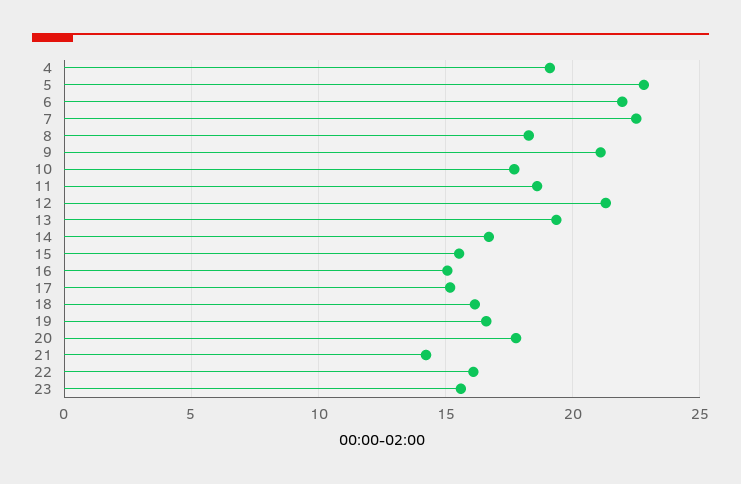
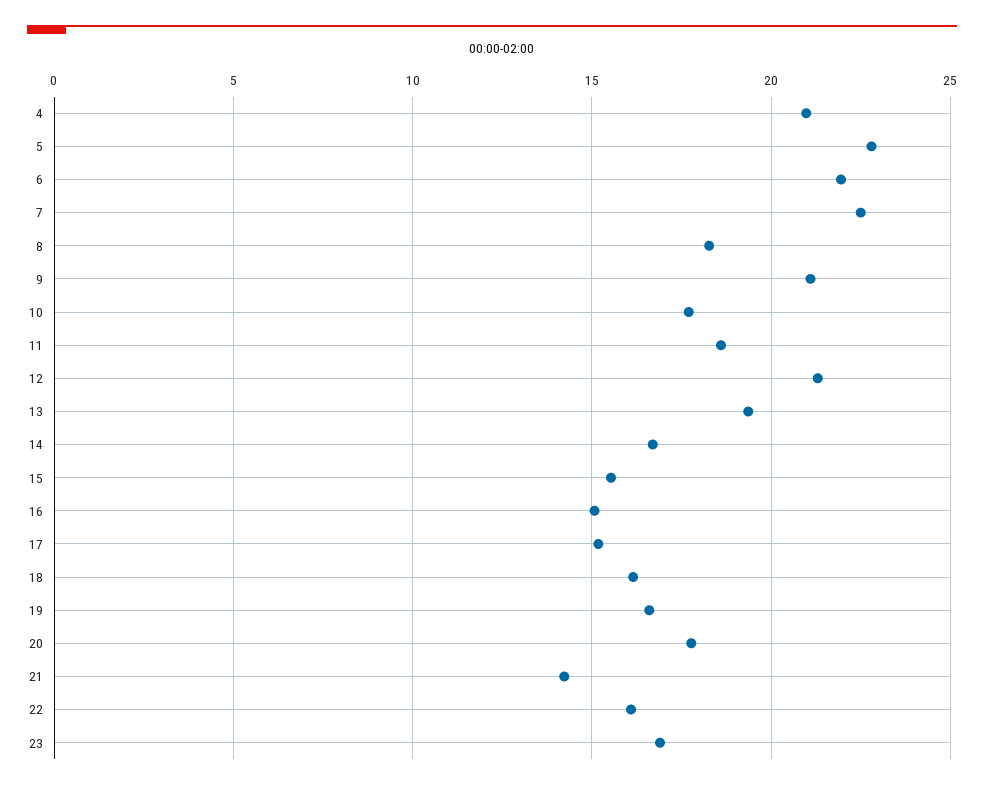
4: 19 -> 21
23: 15.5 -> 17

